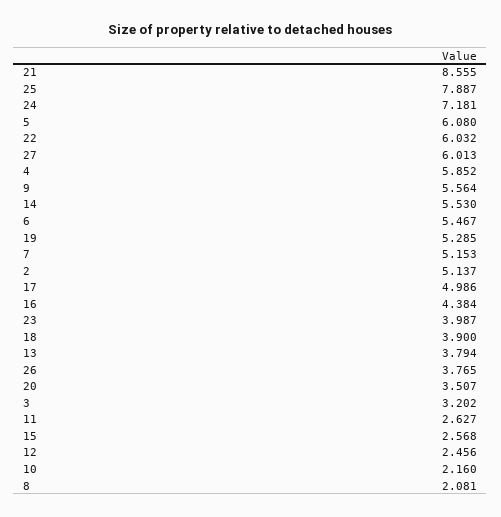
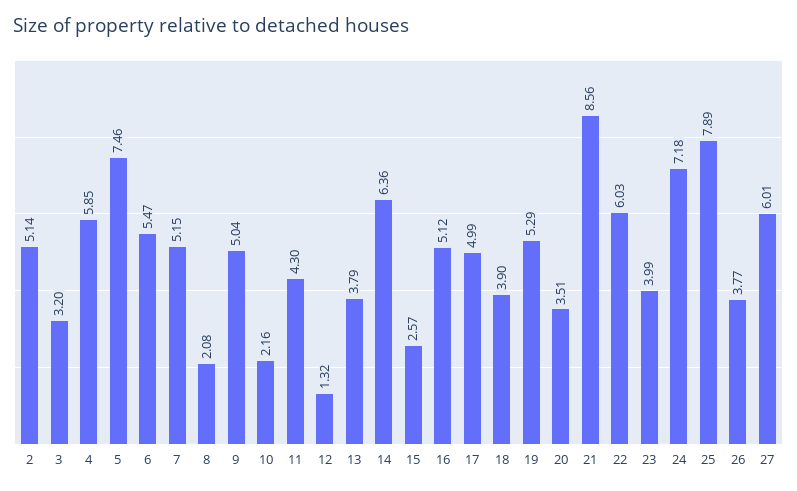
5: 6.08 -> 7.46
9: 5.564 -> 5.04
14: 5.53 -> 6.36
16: 4.384 -> 5.12
11: 2.627 -> 4.3
12: 2.456 -> 1.32

